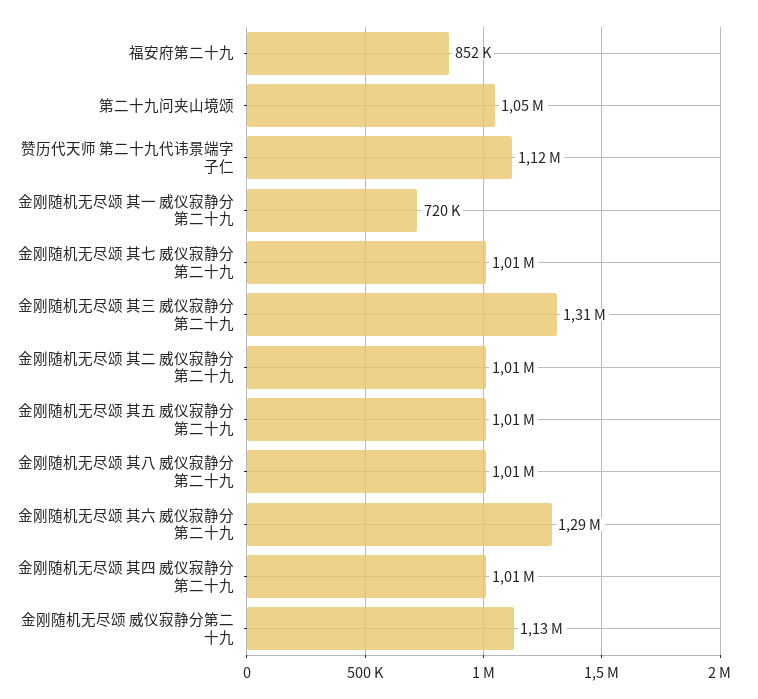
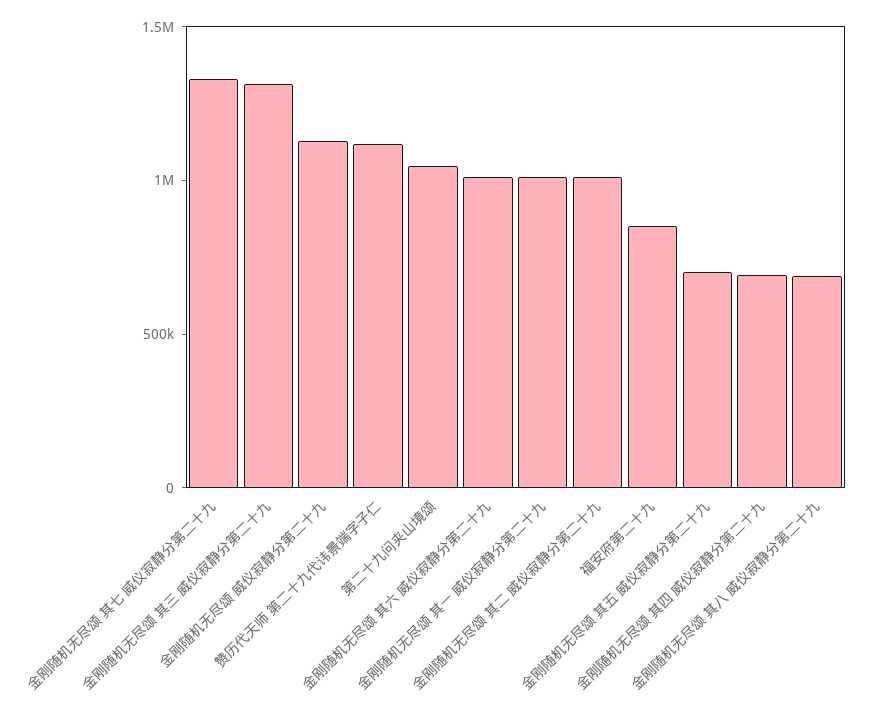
金刚随机无尽颂 其一 威仪寂静分第二十九: 720000 -> 1000000
金刚随机无尽颂 其七 威仪寂静分第二十九: 1010000 -> 1300000
金刚随机无尽颂 其五 威仪寂静分第二十九: 1010000 -> 700000
金刚随机无尽颂 其八 威仪寂静分第二十九: 1010000 -> 700000
金刚随机无尽颂 其六 威仪寂静分第二十九: 1290000 -> 1000000
金刚随机无尽颂 其四 威仪寂静分第二十九: 1010000 -> 700000

